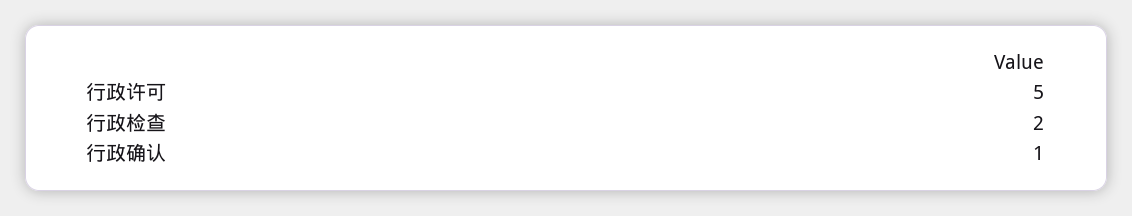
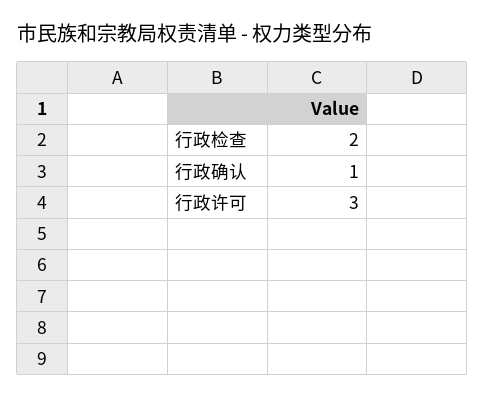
行政许可: 5 -> 3

